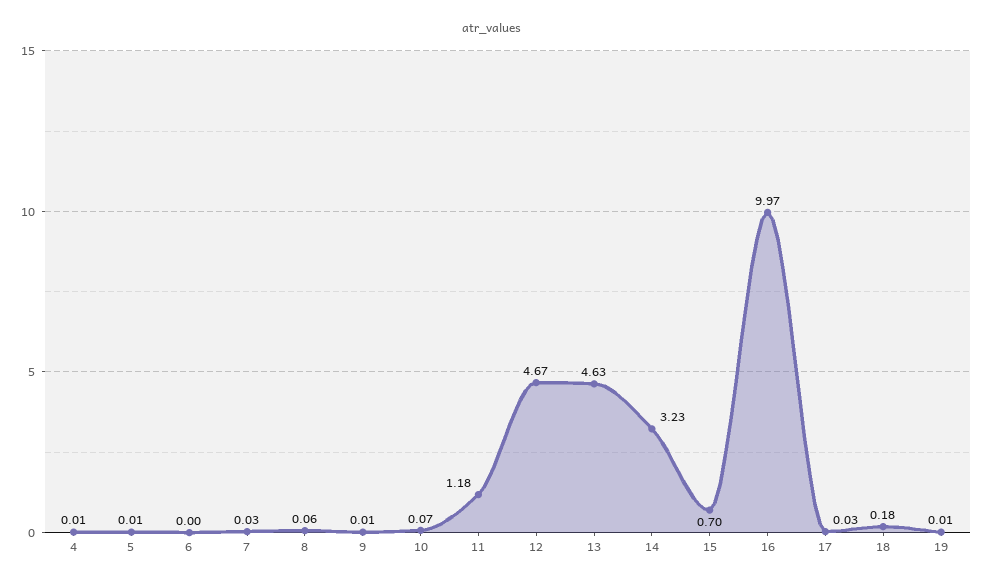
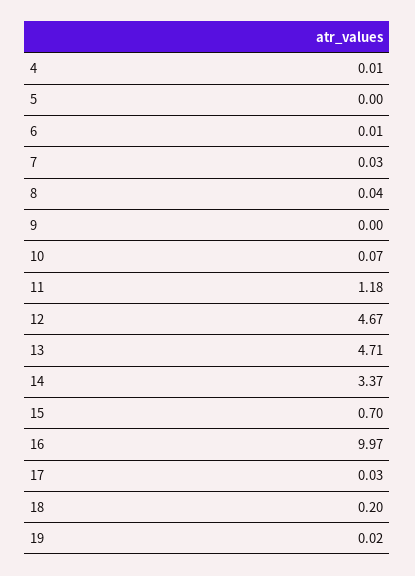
5: 0.01 -> 0
6: 0 -> 0.01
8: 0.06 -> 0.04
9: 0.01 -> 0
13: 4.63 -> 4.71
14: 3.23 -> 3.37
18: 0.18 -> 0.2
19: 0.01 -> 0.02

